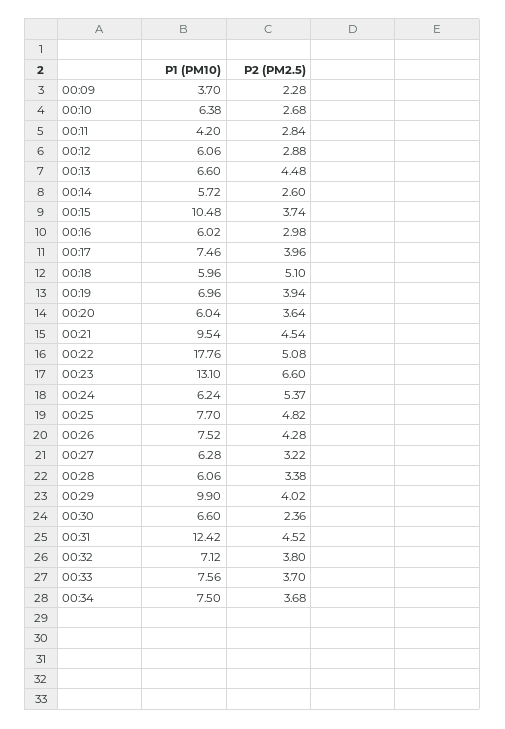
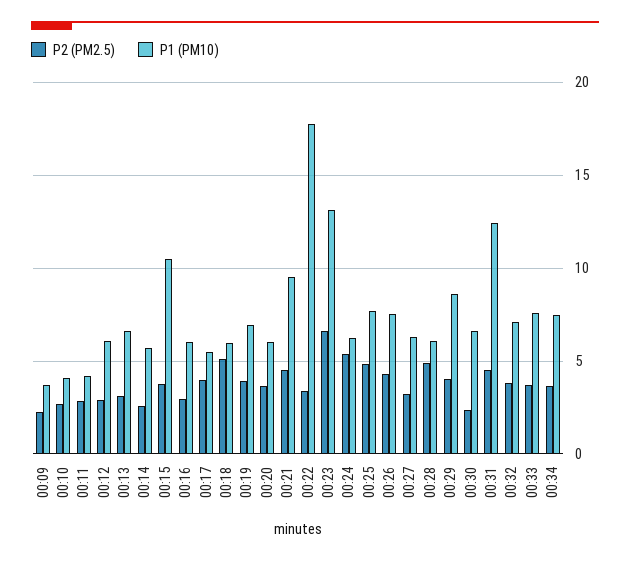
P1 (PM10), 00:10: 6.38 -> 4
P2 (PM2.5), 00:13: 4.48 -> 3
P1 (PM10), 00:17: 7.46 -> 5.5
P2 (PM2.5), 00:22: 5.08 -> 3.5
P2 (PM2.5), 00:28: 3.38 -> 5
P1 (PM10), 00:29: 9.9 -> 8.5

